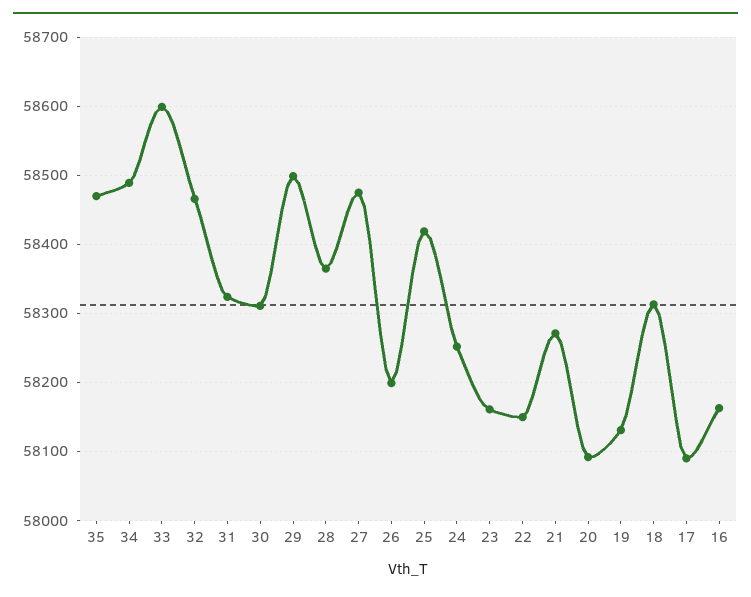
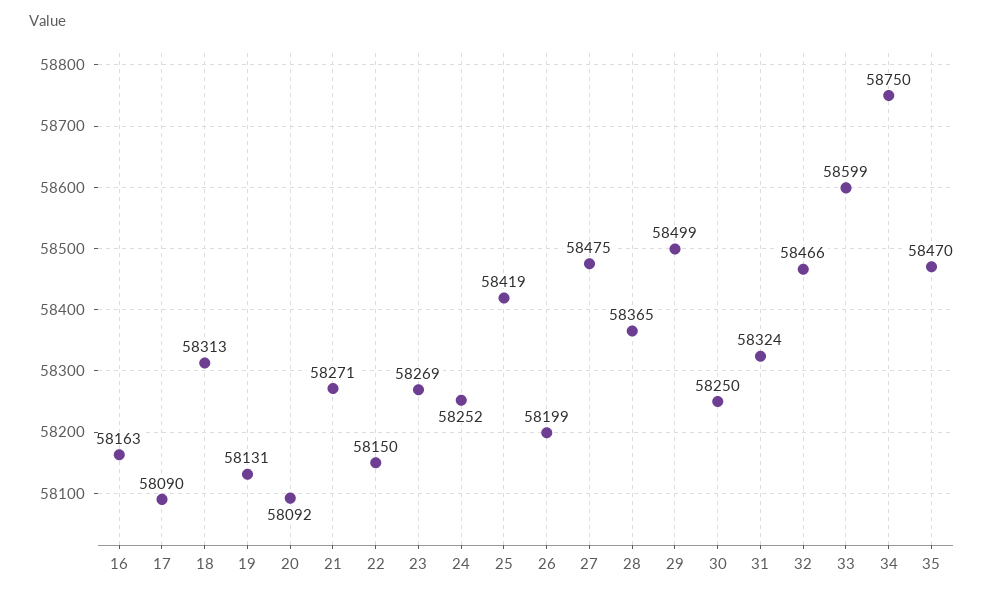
34: 58490 -> 58750
30: 58310 -> 58250
23: 58160 -> 58269

